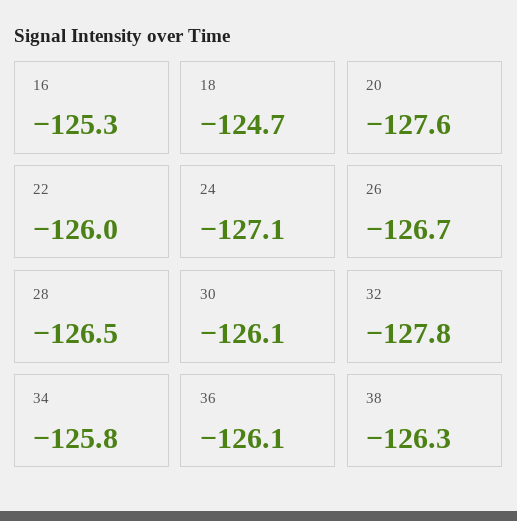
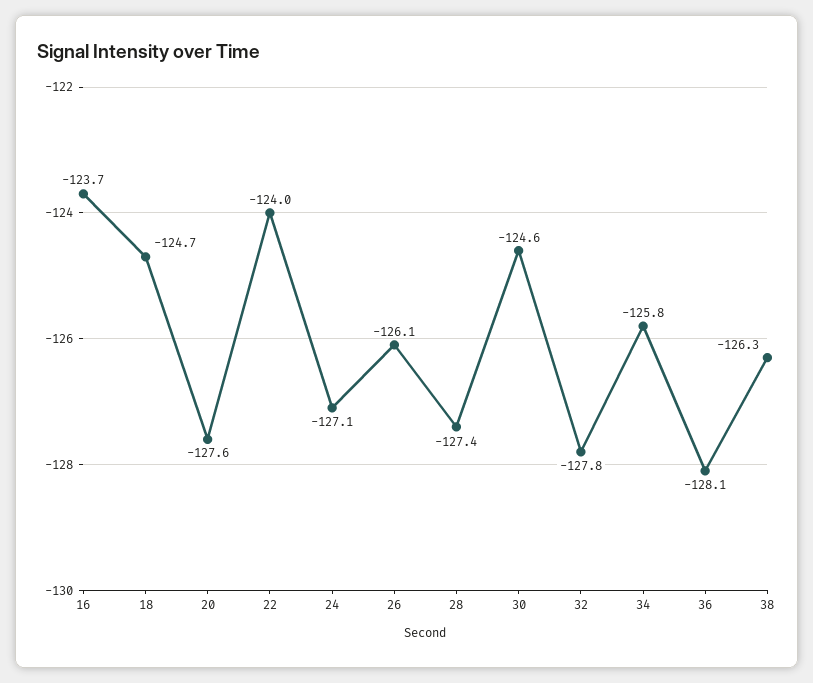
16: -125.3 -> -123.7
22: -126 -> -124
26: -126.7 -> -126.1
28: -126.5 -> -127.4
30: -126.1 -> -124.6
36: -126.1 -> -128.1

